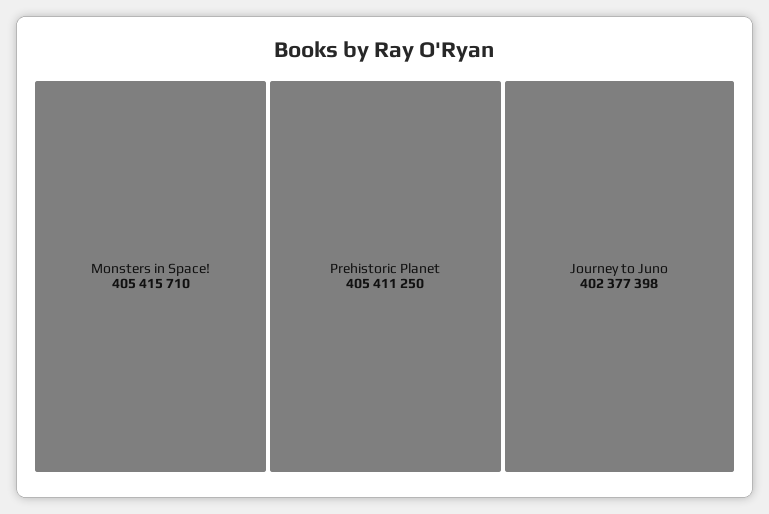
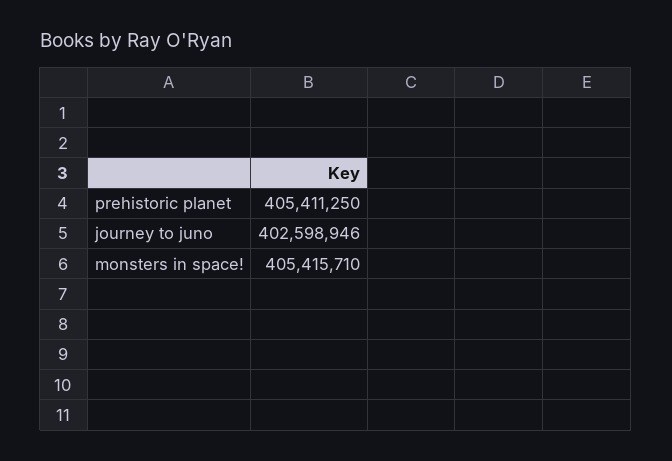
Journey to Juno: 402377398 -> 402598946

